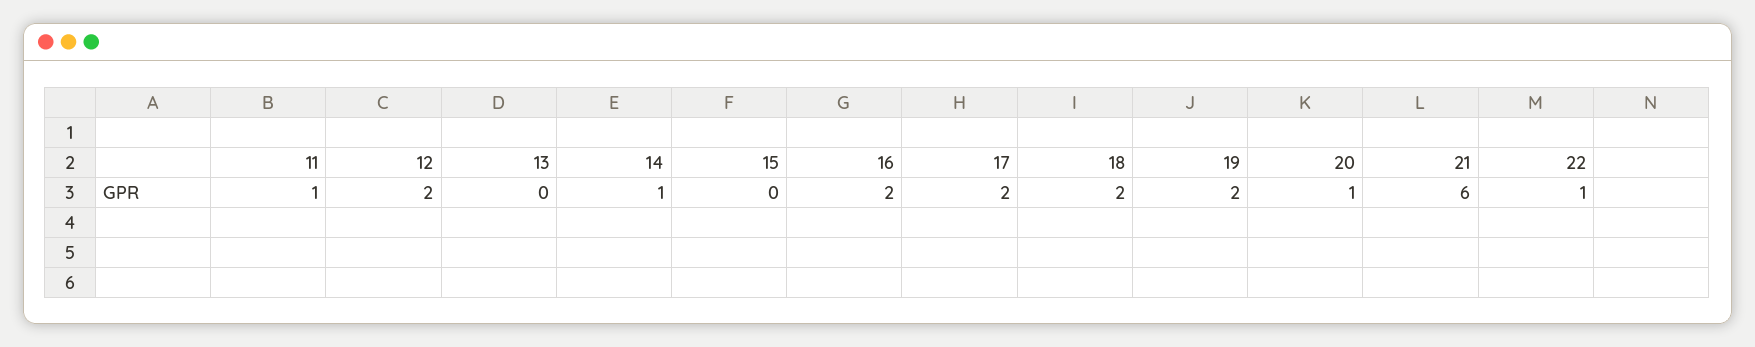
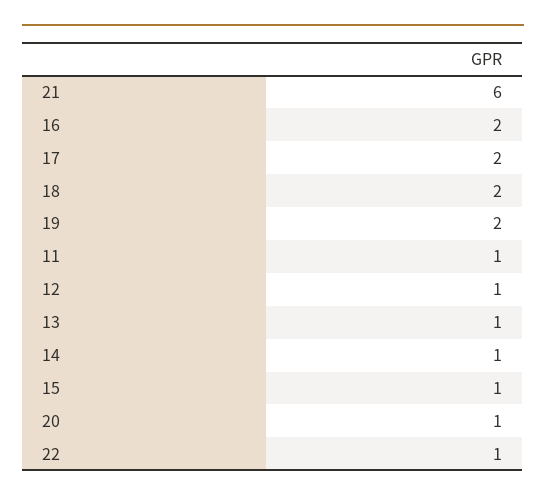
12: 2 -> 1
13: 0 -> 1
15: 0 -> 1

